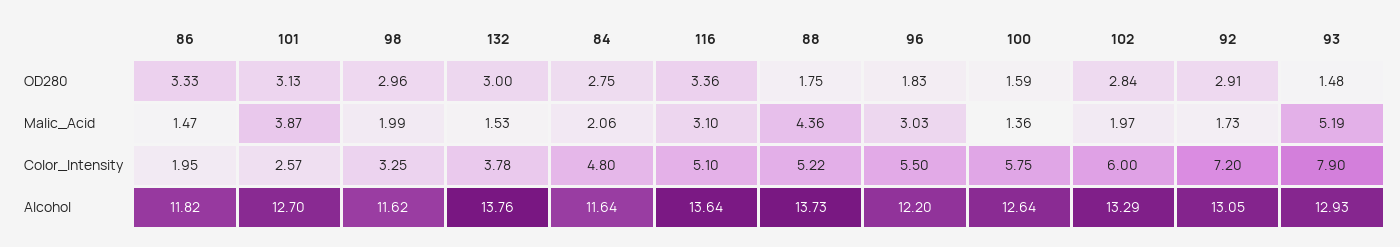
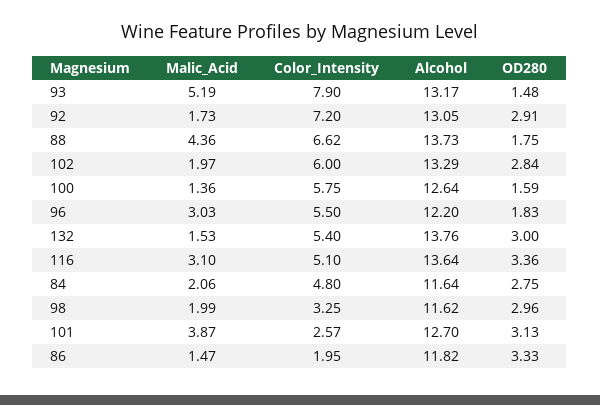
132, Color_Intensity: 3.78 -> 5.4
88, Color_Intensity: 5.22 -> 6.62
93, Alcohol: 12.93 -> 13.17

